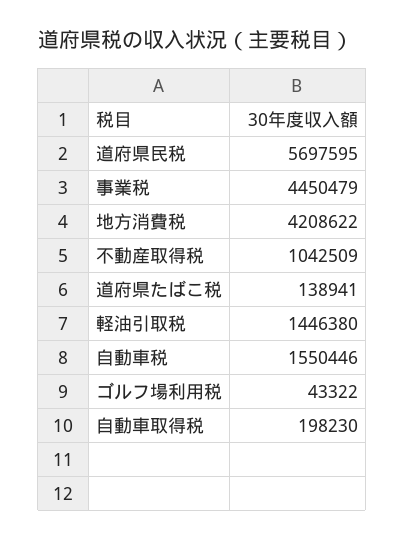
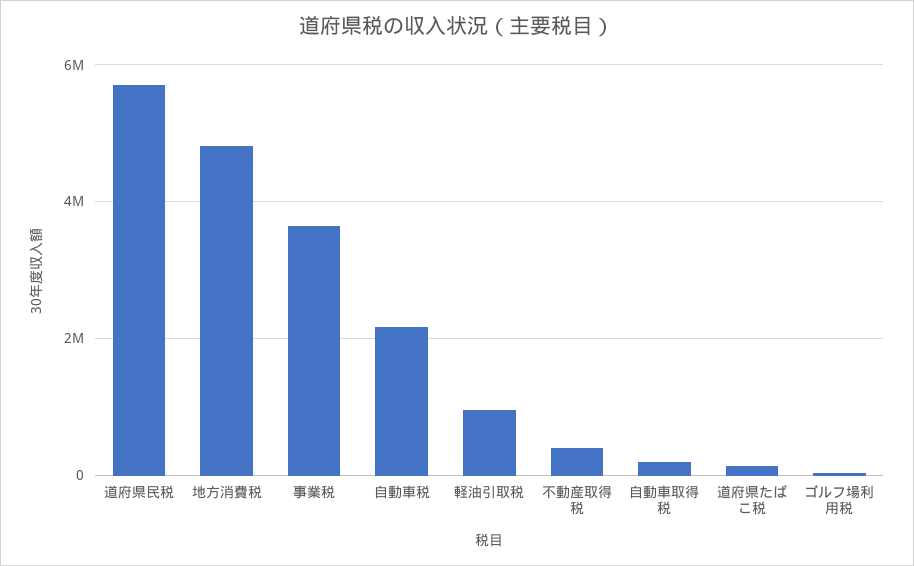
事業税: 4450479 -> 3600000
地方消費税: 4208622 -> 4800000
不動産取得税: 1042509 -> 400000
軽油引取税: 1446380 -> 1000000
自動車税: 1550446 -> 2200000

